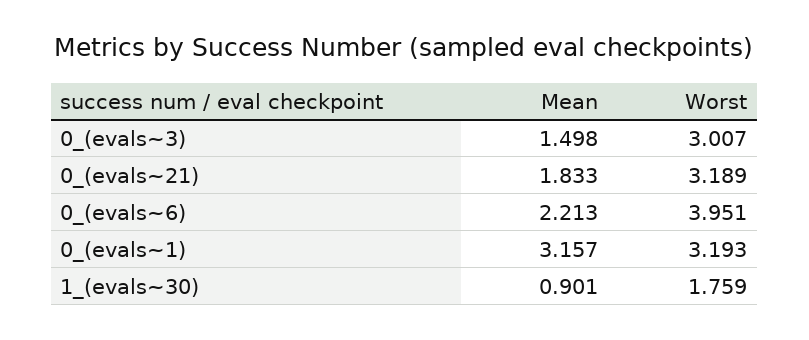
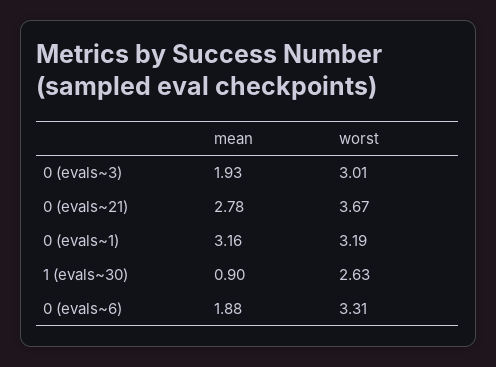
Mean, 0_(evals~3): 1.498 -> 1.93
Mean, 0_(evals~21): 1.833 -> 2.78
Worst, 0_(evals~21): 3.189 -> 3.67
Mean, 0_(evals~6): 2.213 -> 1.88
Worst, 0_(evals~6): 3.951 -> 3.31
Worst, 1_(evals~30): 1.759 -> 2.63

